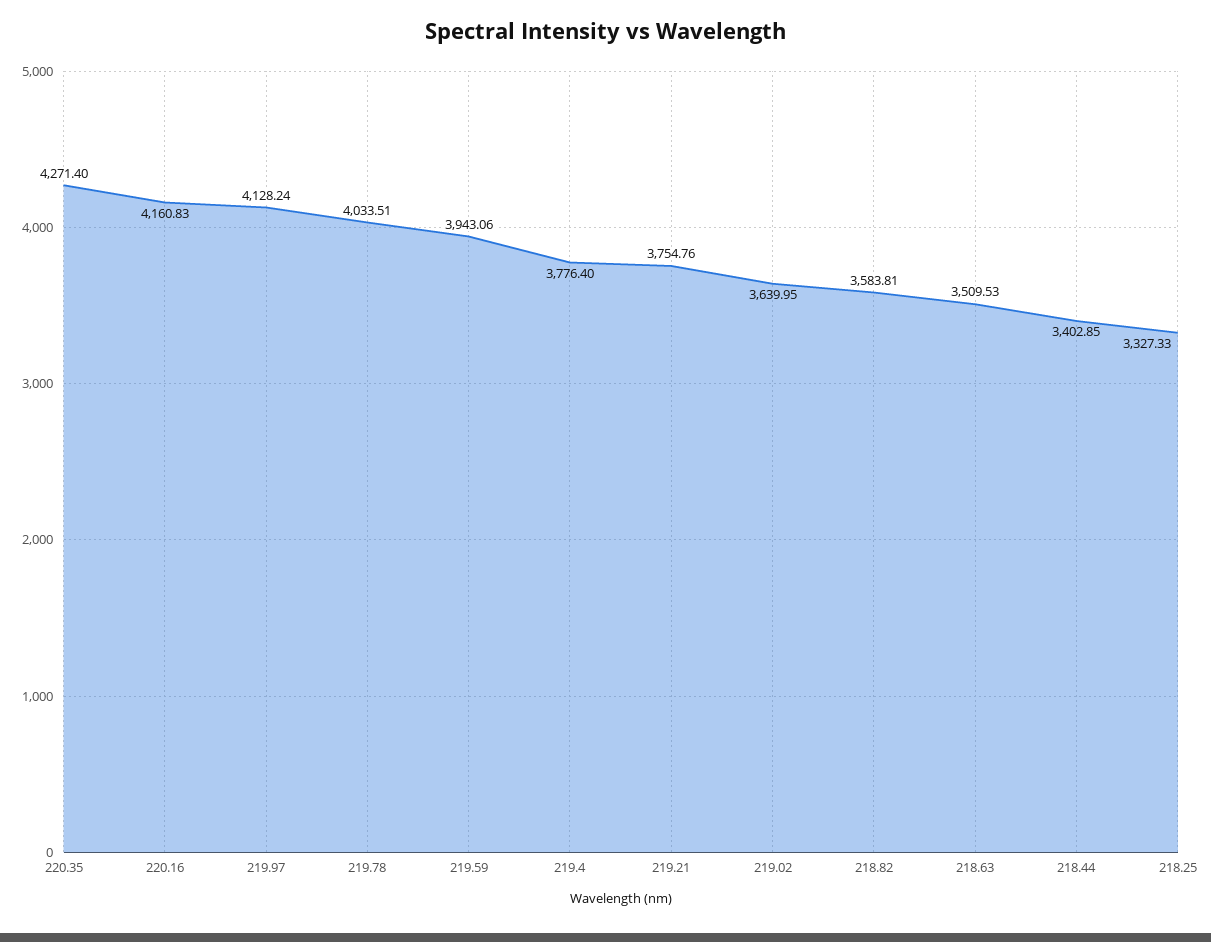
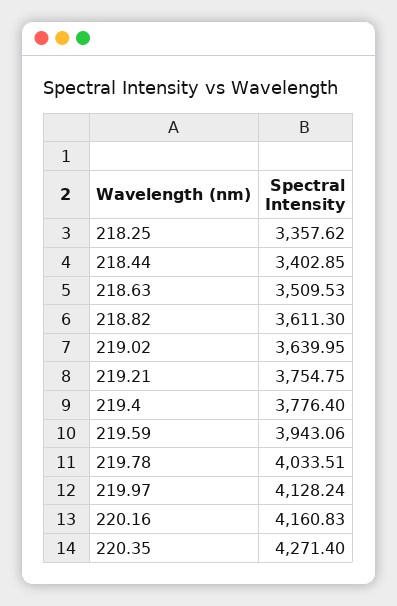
219.21: 3754.76 -> 3754.75
218.82: 3583.81 -> 3611.3
218.25: 3327.33 -> 3357.62

